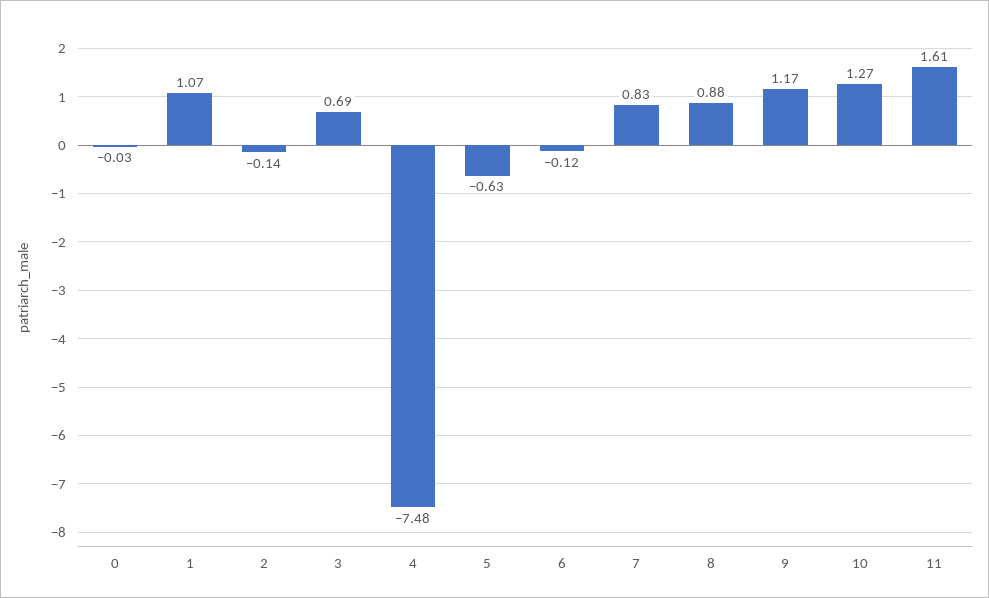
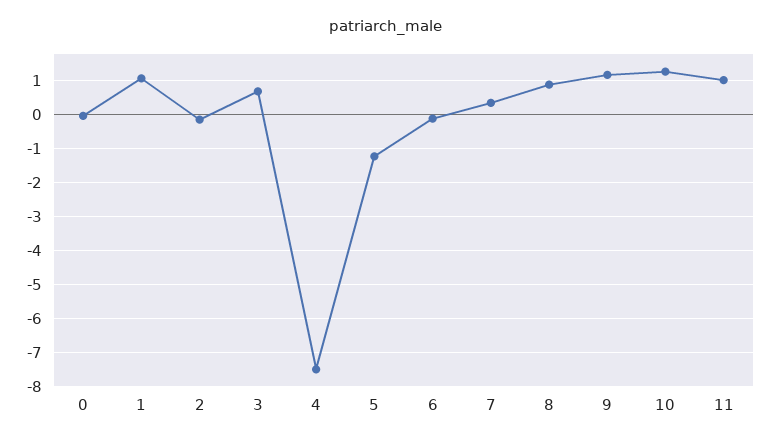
5: -0.63 -> -1.2
7: 0.83 -> 0.4
11: 1.61 -> 1

